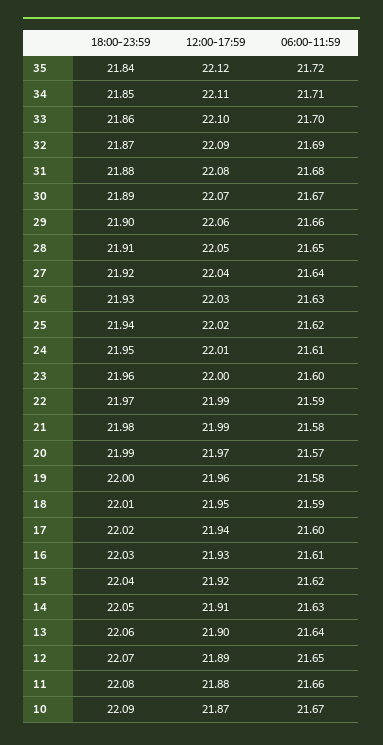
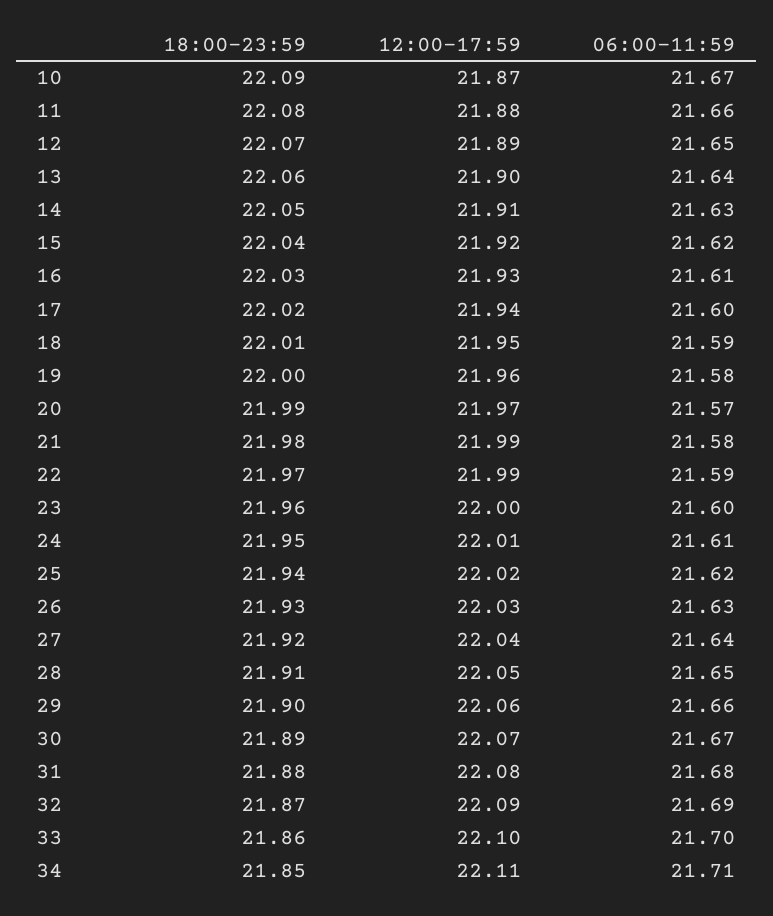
18:00-23:59, 35: 21.84 -> none
12:00-17:59, 35: 22.12 -> none
06:00-11:59, 35: 21.72 -> none

